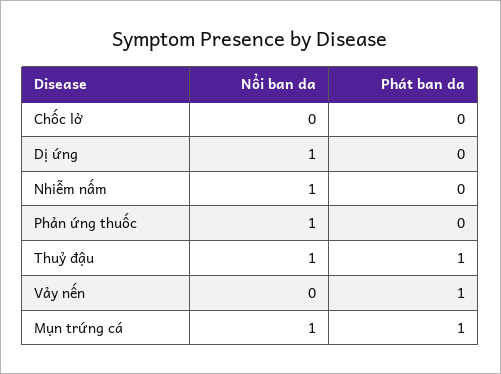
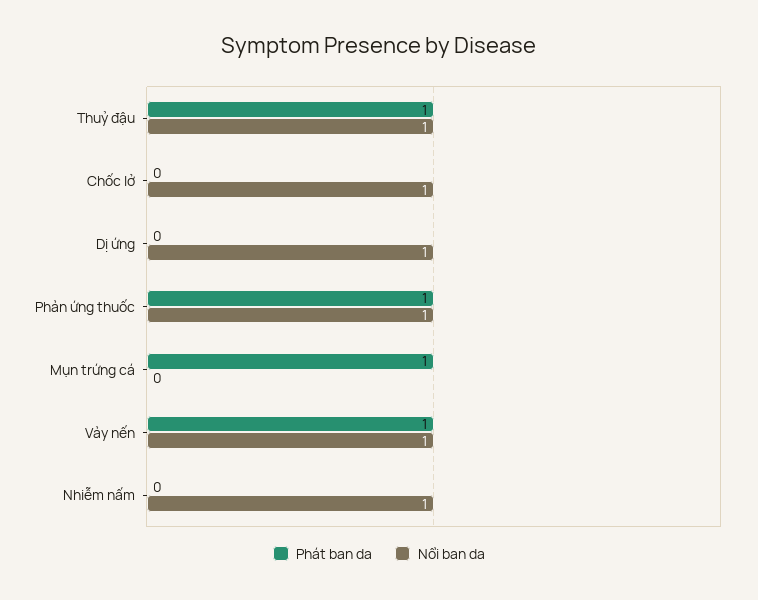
Nổi ban da, Chốc lở: 0 -> 1
Phát ban da, Phản ứng thuốc: 0 -> 1
Nổi ban da, Vảy nến: 0 -> 1
Nổi ban da, Mụn trứng cá: 1 -> 0

